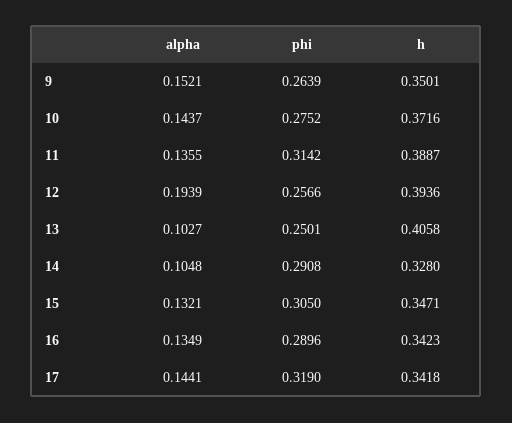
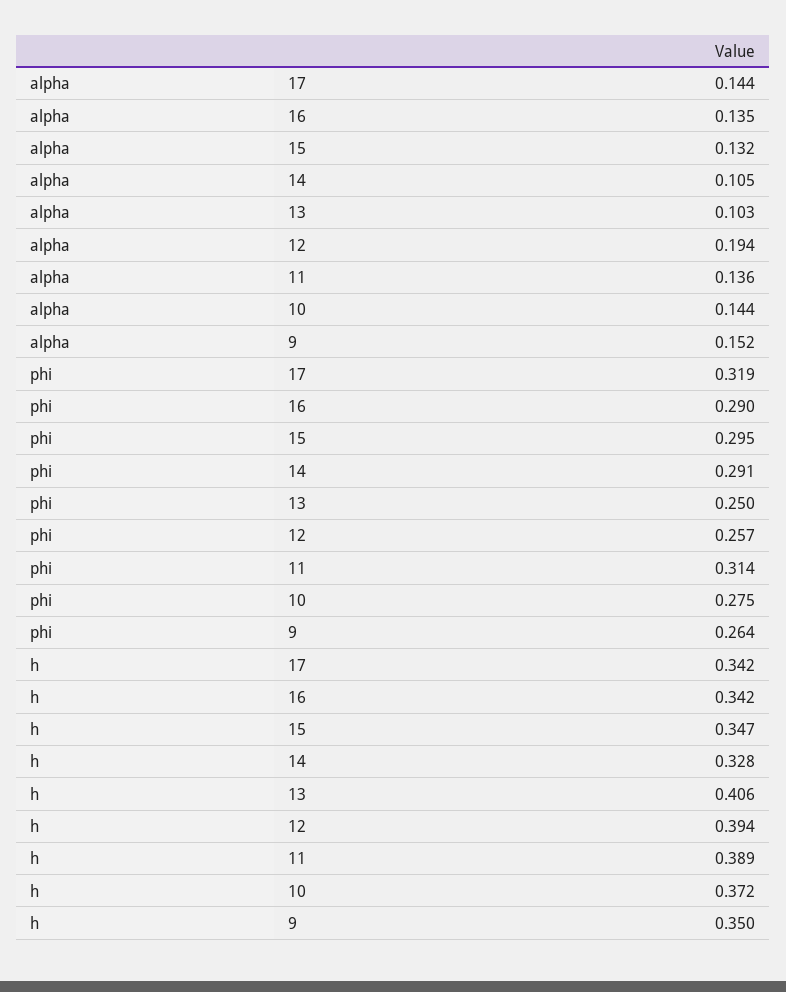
phi, 15: 0.305 -> 0.295

